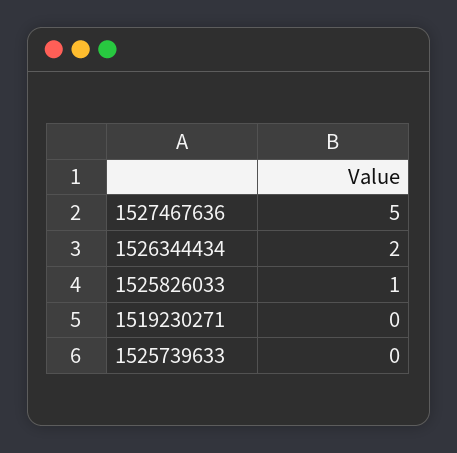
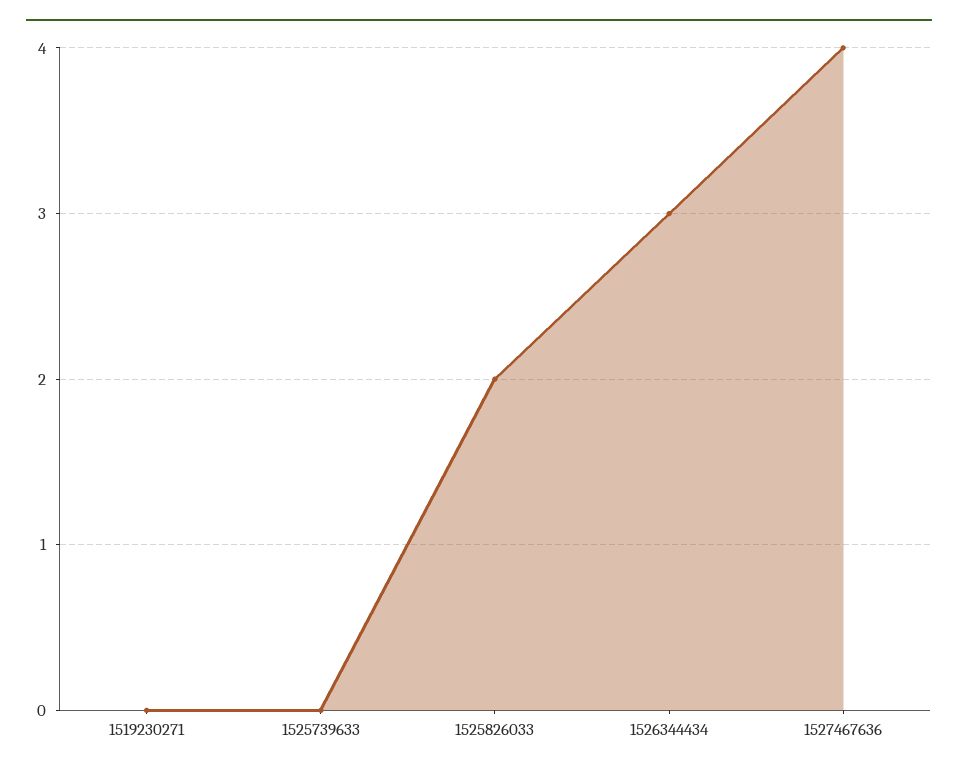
1527467636: 5 -> 4
1526344434: 2 -> 3
1525826033: 1 -> 2

